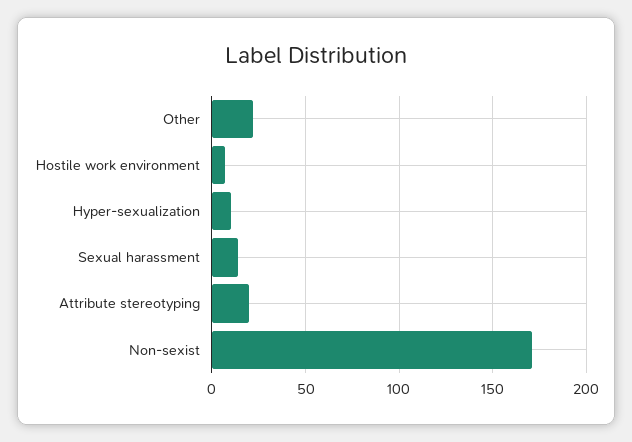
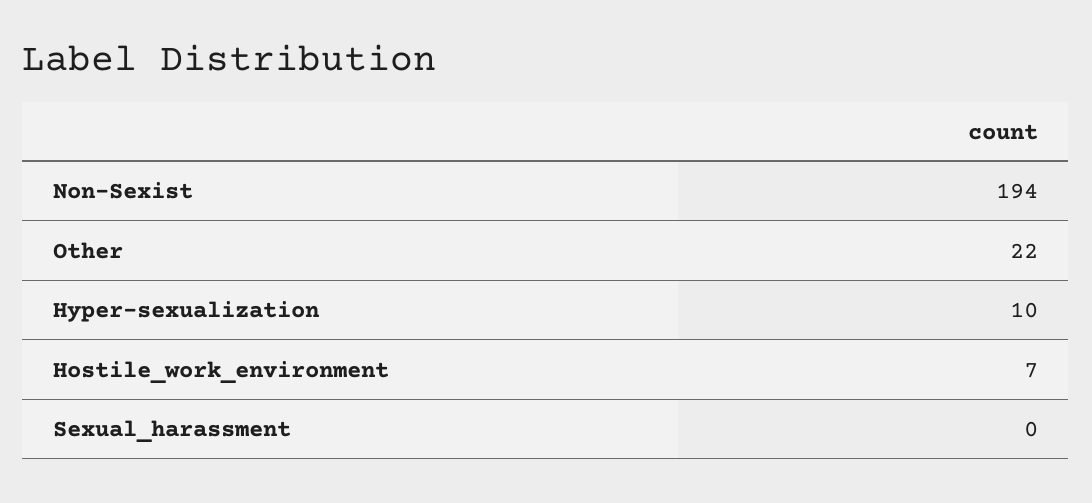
Sexual harassment: 15 -> 0
Attribute stereotyping: 20 -> none
Non-sexist: 170 -> 194

